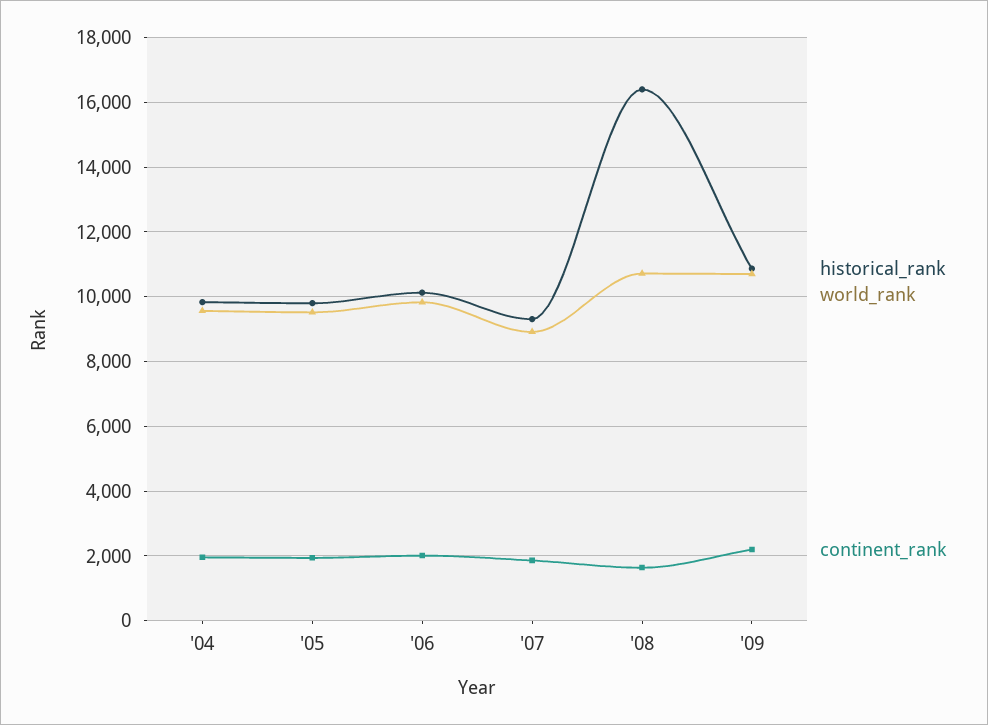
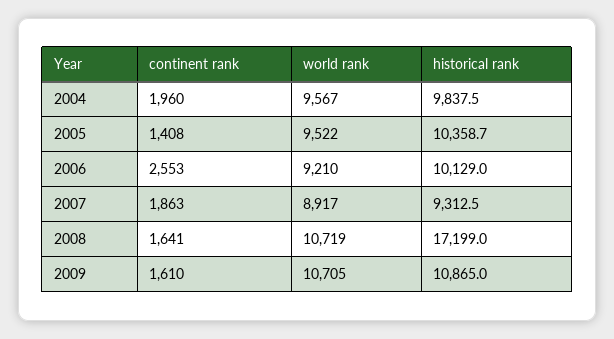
historical_rank, '05: 9800 -> 10358.7
continent_rank, '05: 2000 -> 1408
world_rank, '06: 9800 -> 9210
continent_rank, '06: 2000 -> 2553
historical_rank, '08: 16400 -> 17199
continent_rank, '09: 2200 -> 1610

